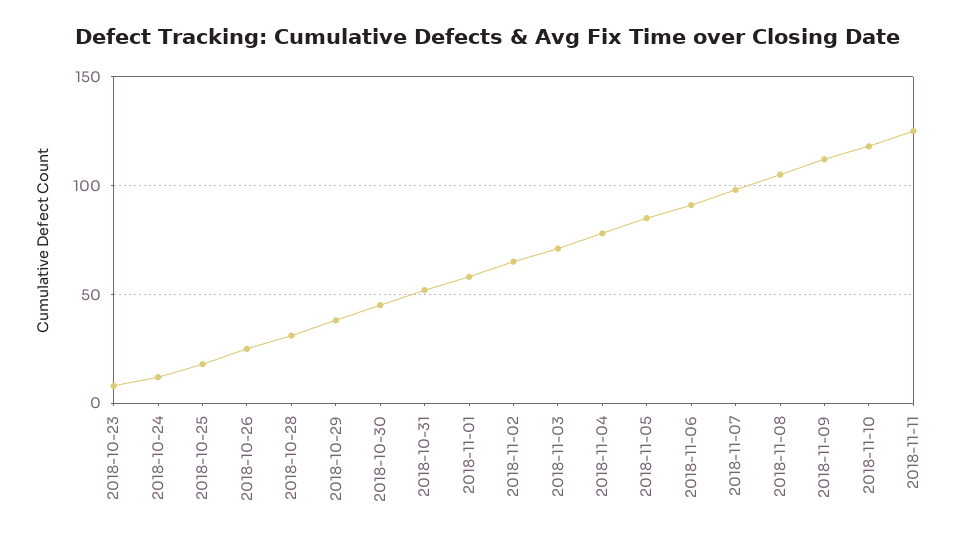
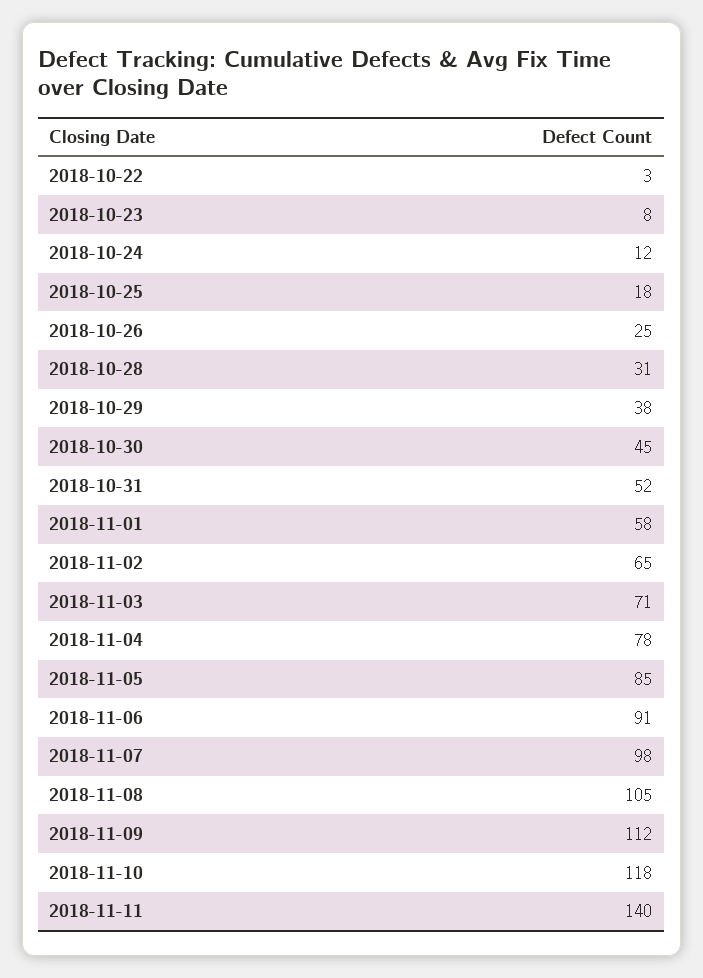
2018-11-11: 125 -> 140
2018-10-22: none -> 3

